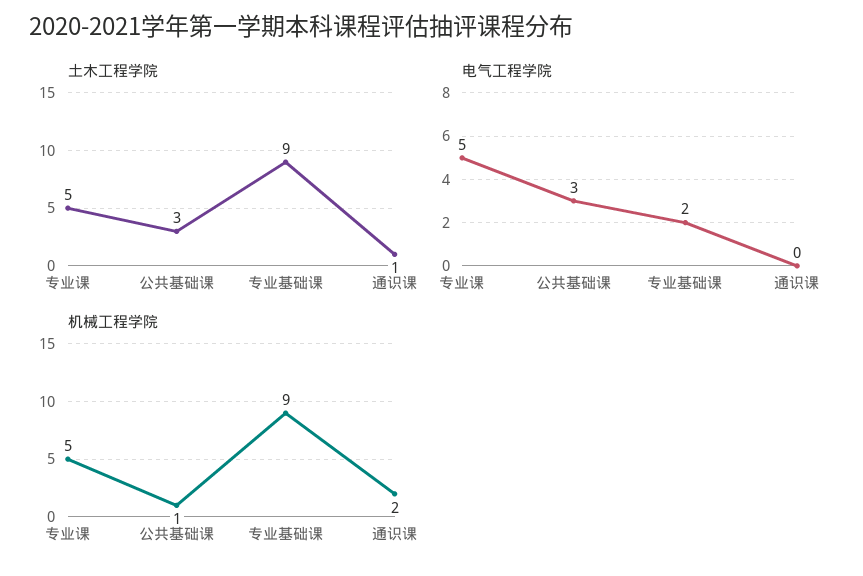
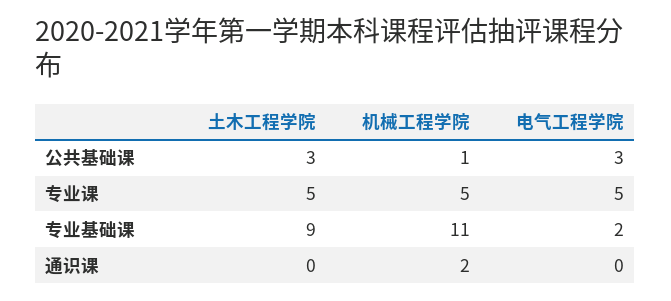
土木工程学院, 通识课: 1 -> 0
机械工程学院, 专业基础课: 9 -> 11

